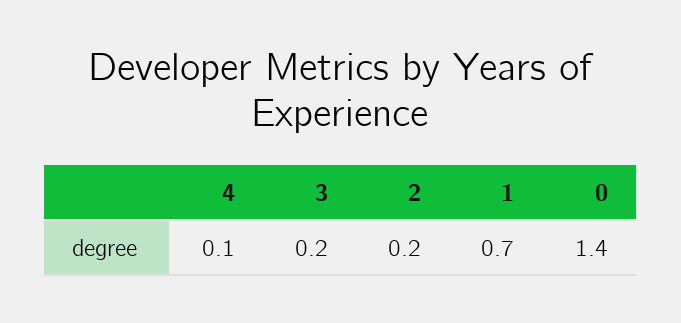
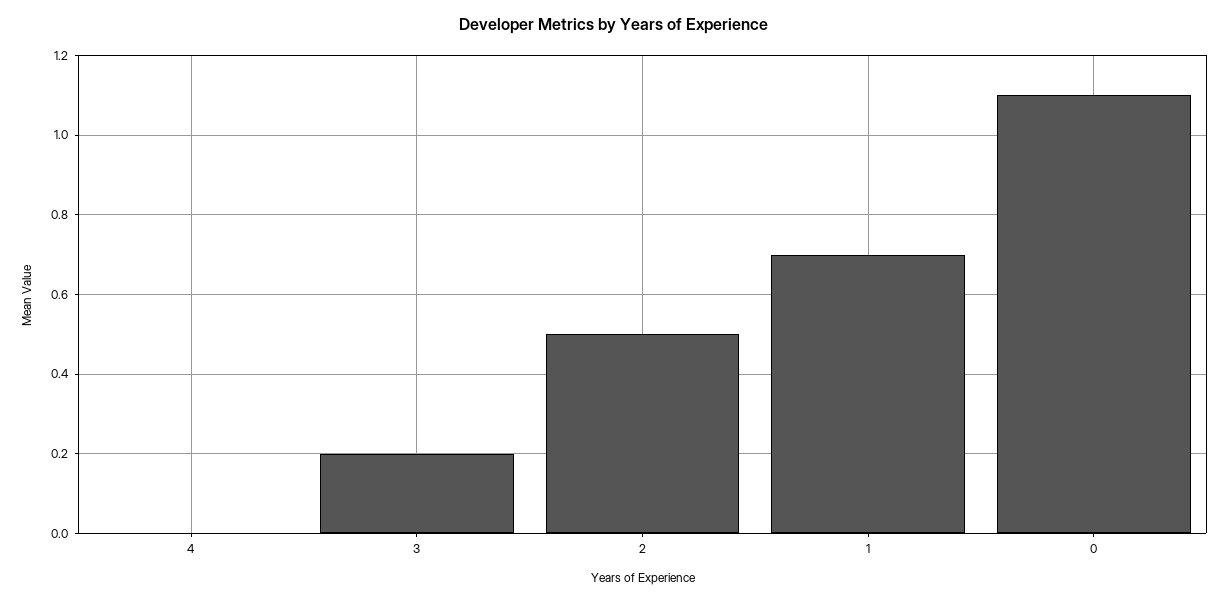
4: 0.1 -> 0
2: 0.2 -> 0.5
0: 1.4 -> 1.1

